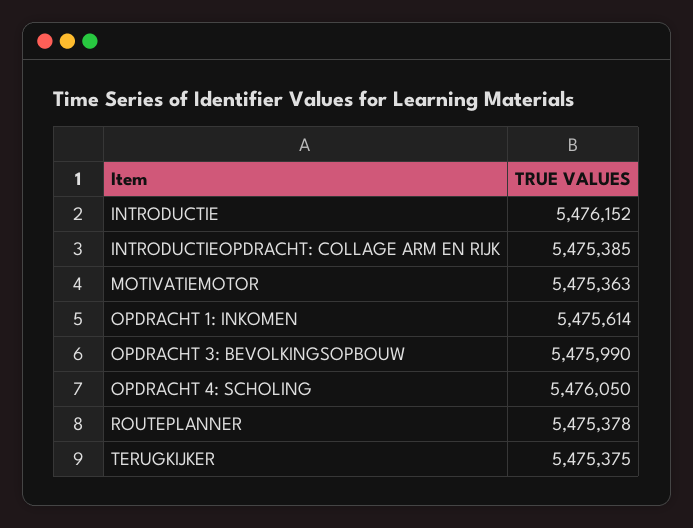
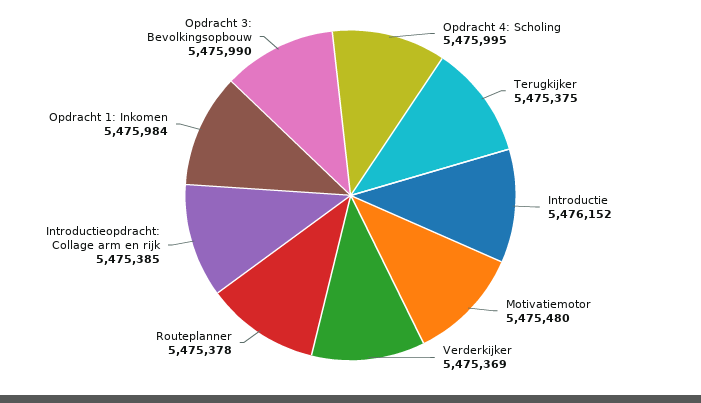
MOTIVATIEMOTOR: 5475363 -> 5475480
OPDRACHT 1: INKOMEN: 5475614 -> 5475984
OPDRACHT 4: SCHOLING: 5476050 -> 5475995
Verderkijker: none -> 5475369

